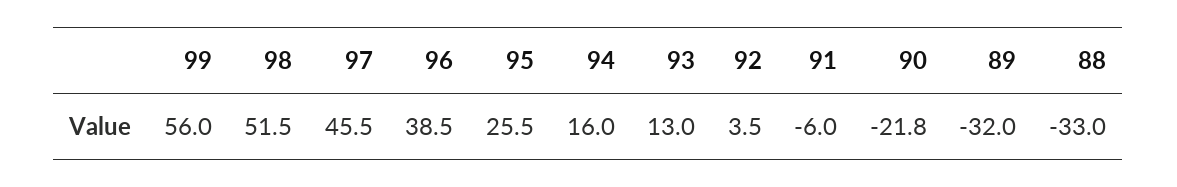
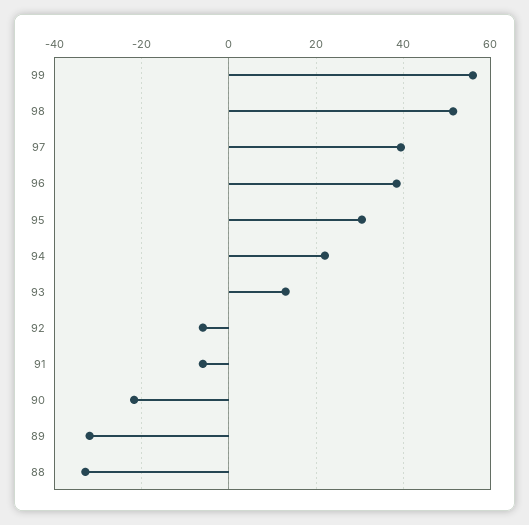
97: 45.5 -> 40
95: 25.5 -> 30
94: 16 -> 22
92: 3.5 -> -6

